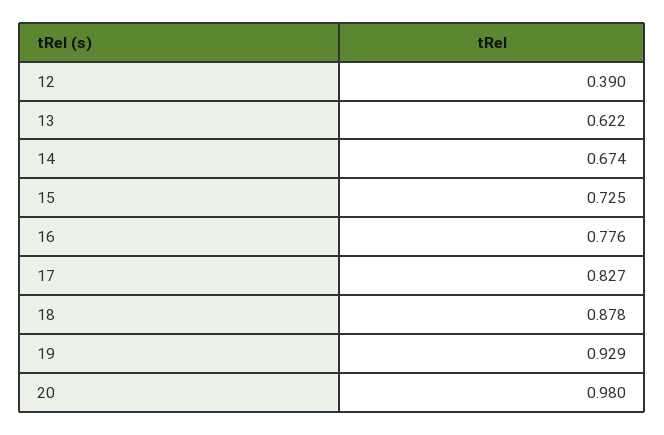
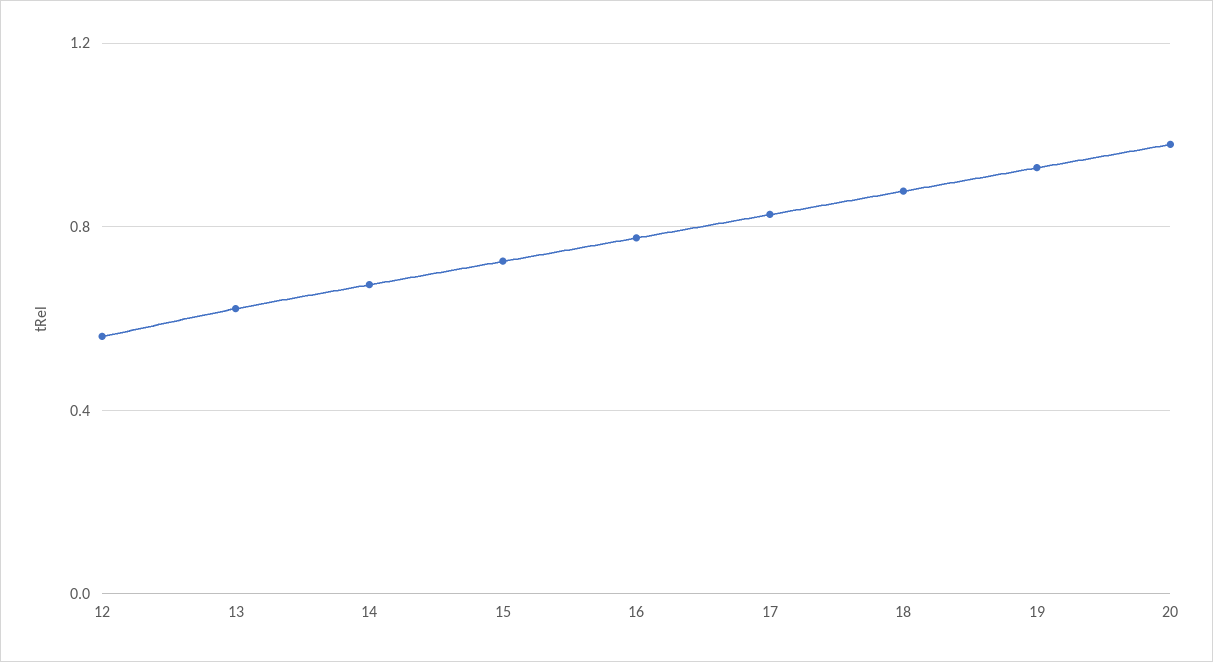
12: 0.39 -> 0.55

